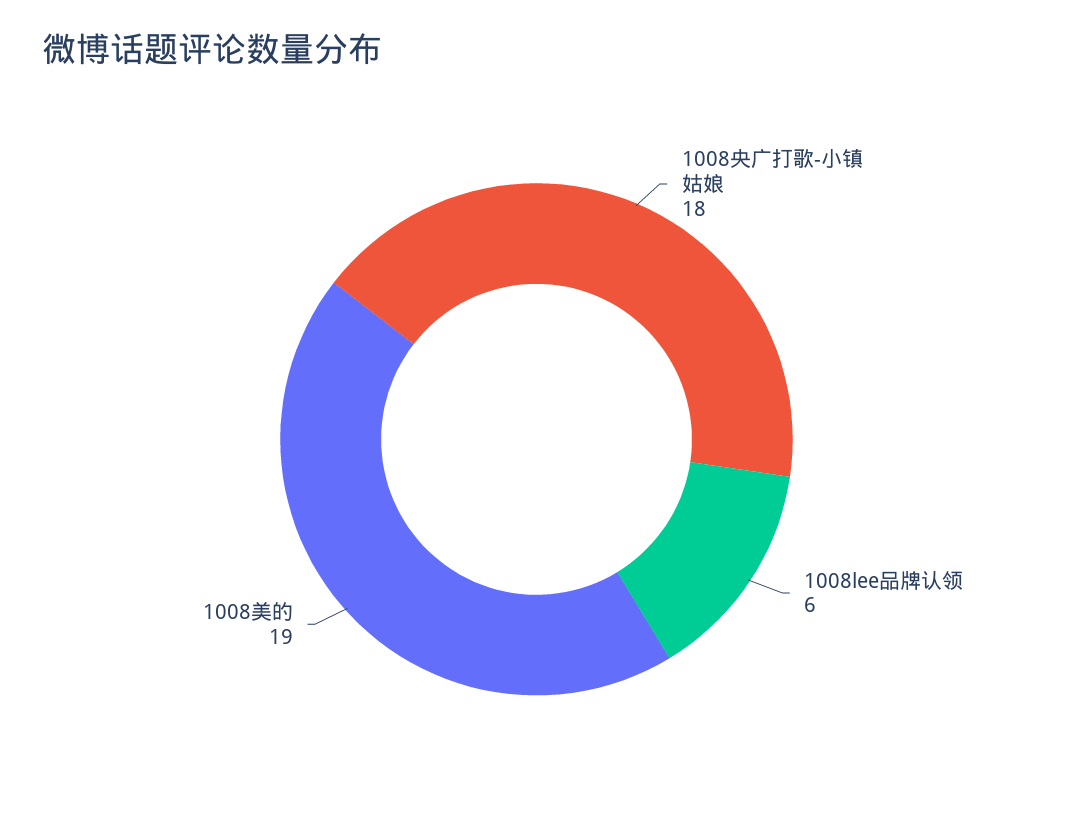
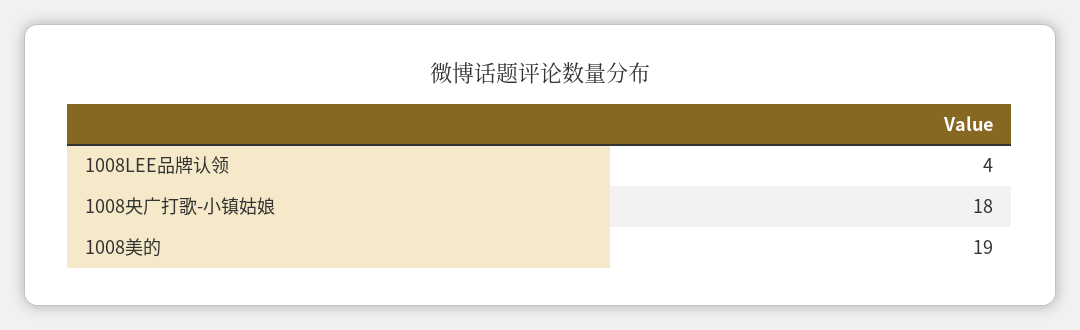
1008lee品牌认领: 6 -> 4

